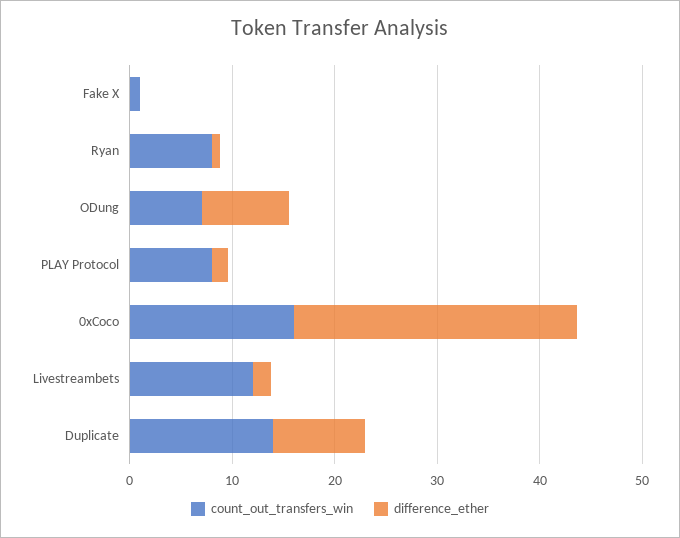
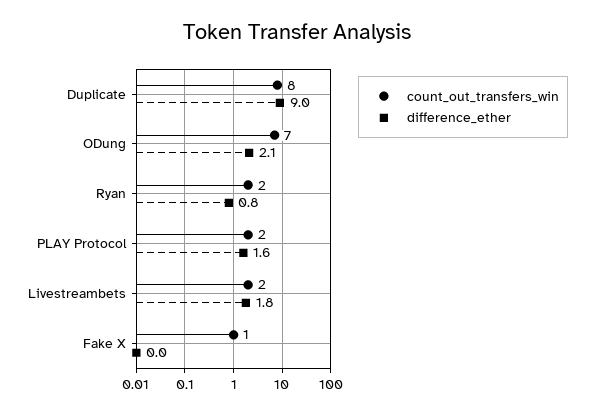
count_out_transfers_win, Ryan: 8 -> 2
difference_ether, ODung: 8 -> 2.1
count_out_transfers_win, PLAY Protocol: 8 -> 2
count_out_transfers_win, 0xCoco: 16 -> none
difference_ether, 0xCoco: 28 -> none
count_out_transfers_win, Livestreambets: 12 -> 2
count_out_transfers_win, Duplicate: 14 -> 8

